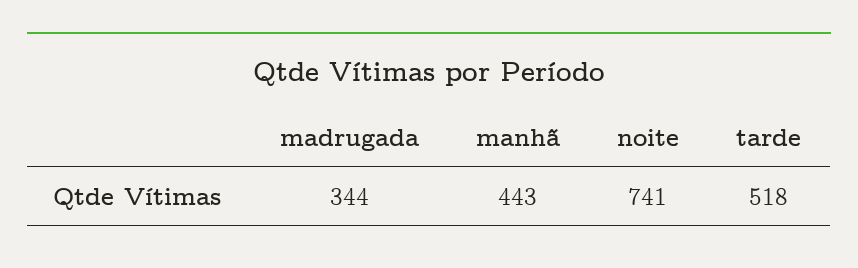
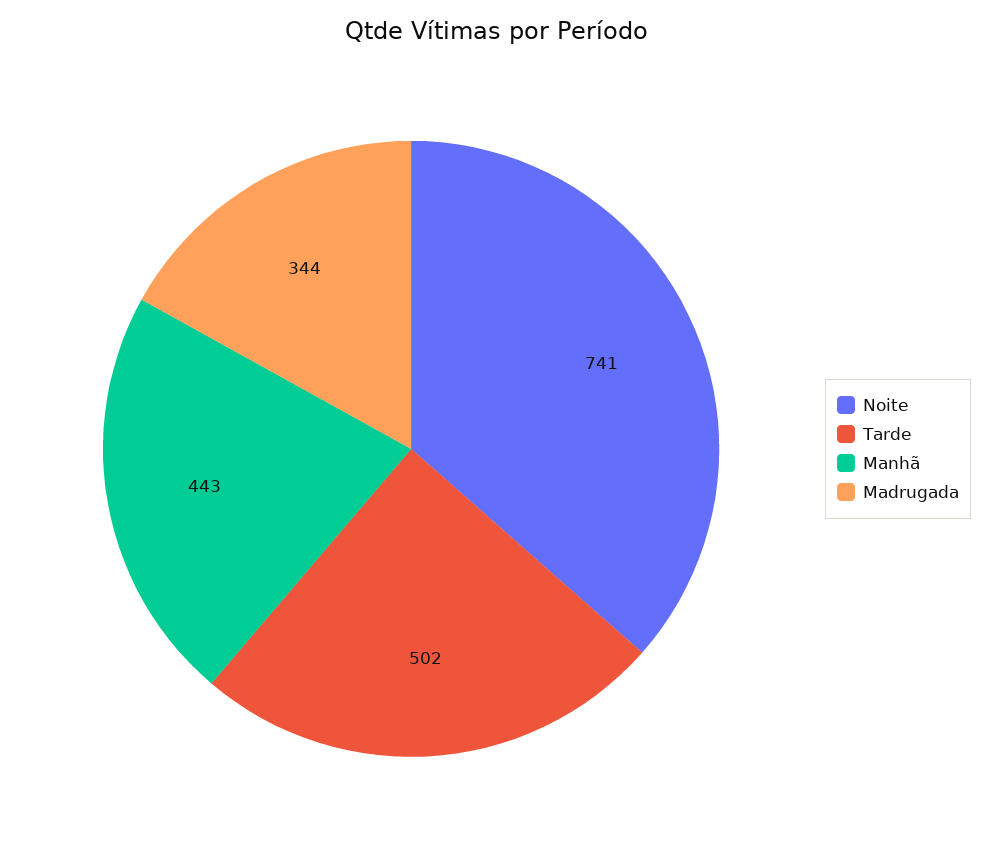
tarde: 518 -> 502

